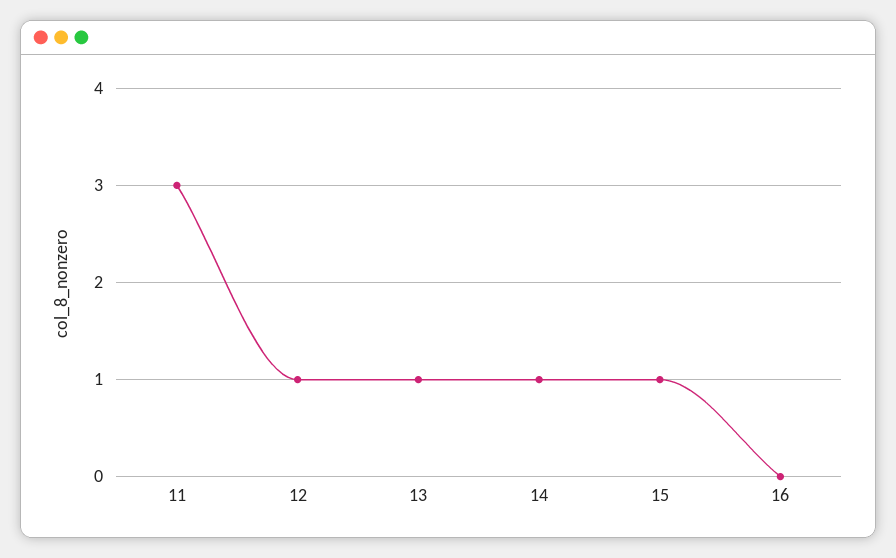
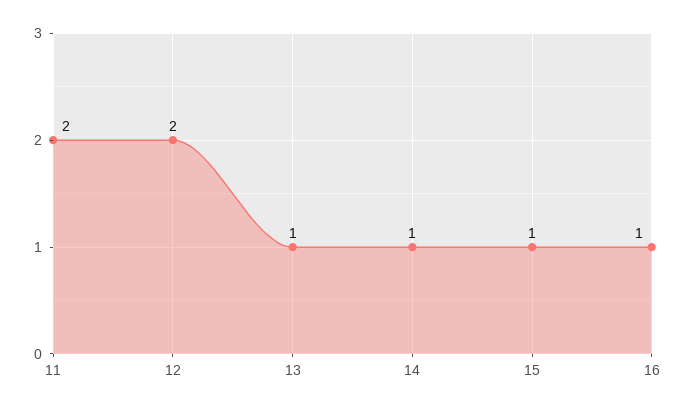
11: 3 -> 2
12: 1 -> 2
16: 0 -> 1

